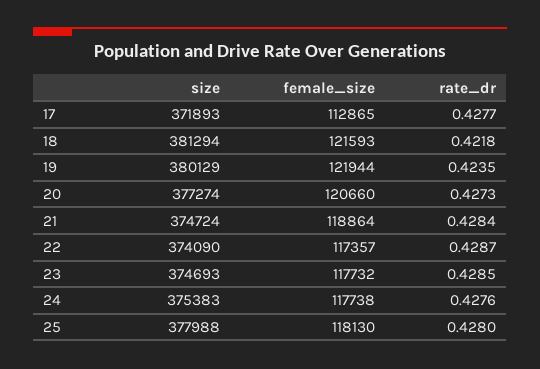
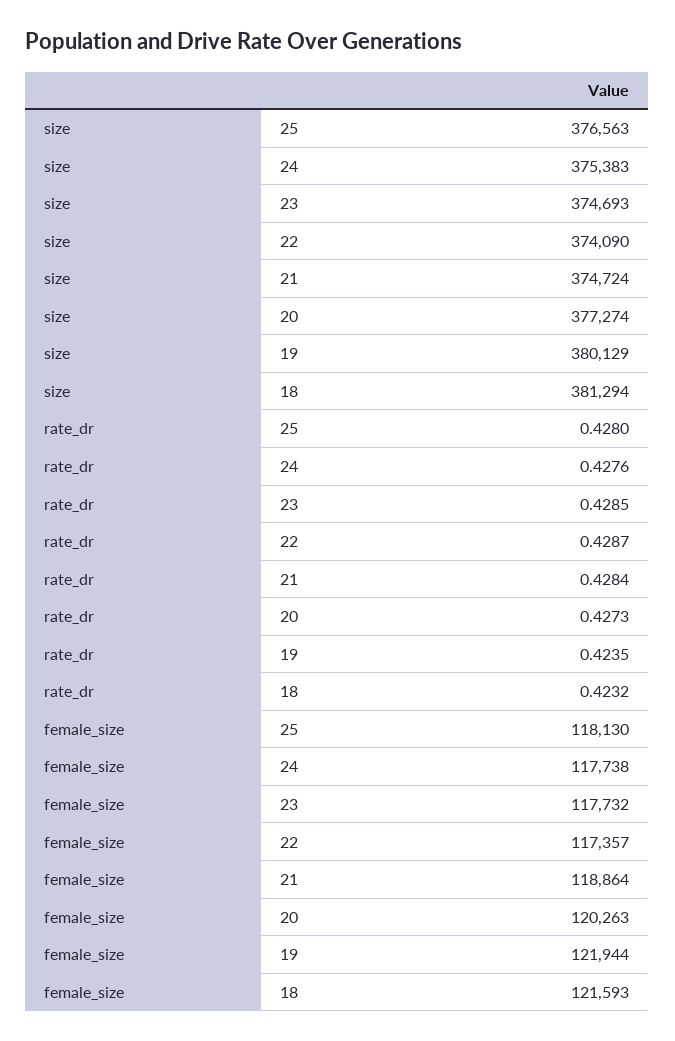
size, 17: 371893 -> none
female_size, 17: 112865 -> none
rate_dr, 17: 0.4277 -> none
rate_dr, 18: 0.4218 -> 0.4232
female_size, 20: 120660 -> 120263
size, 25: 377988 -> 376563

